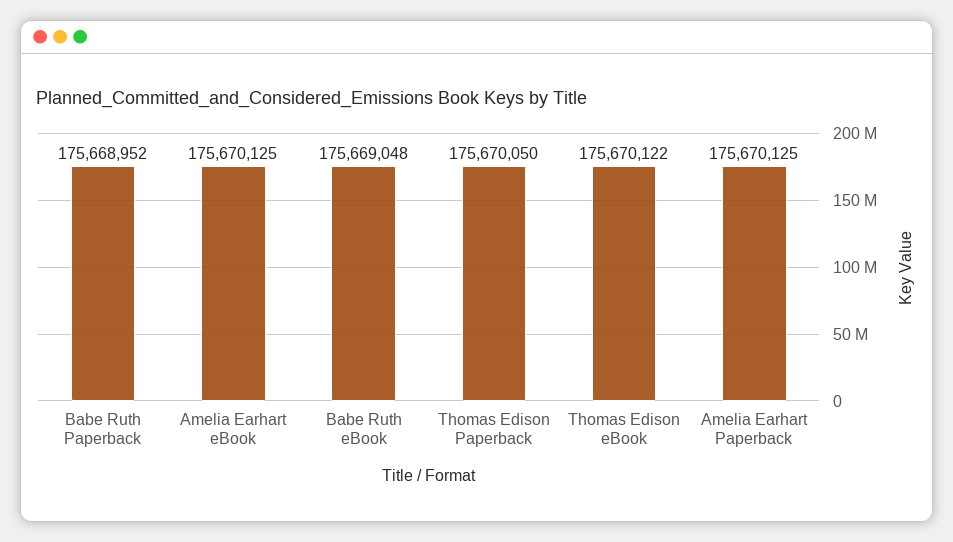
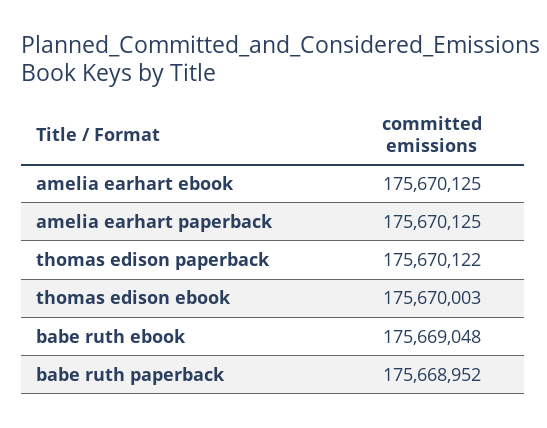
Thomas Edison Paperback: 175670050 -> 175670122
Thomas Edison eBook: 175670122 -> 175670003

